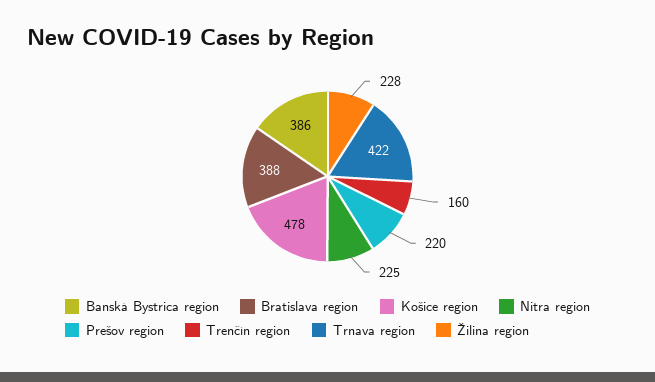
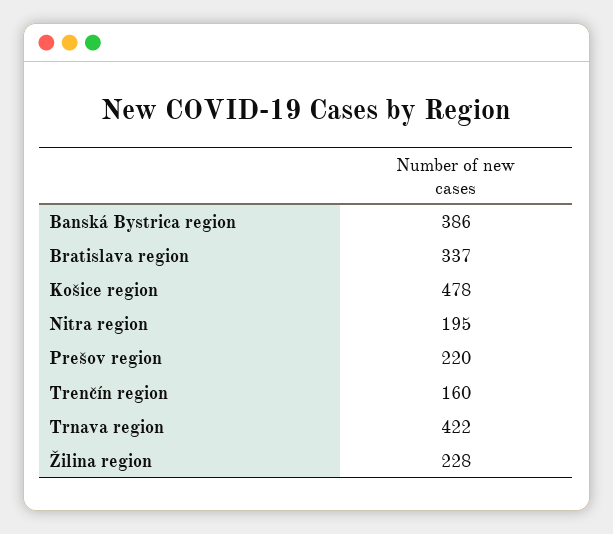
Bratislava region: 388 -> 337
Nitra region: 225 -> 195

